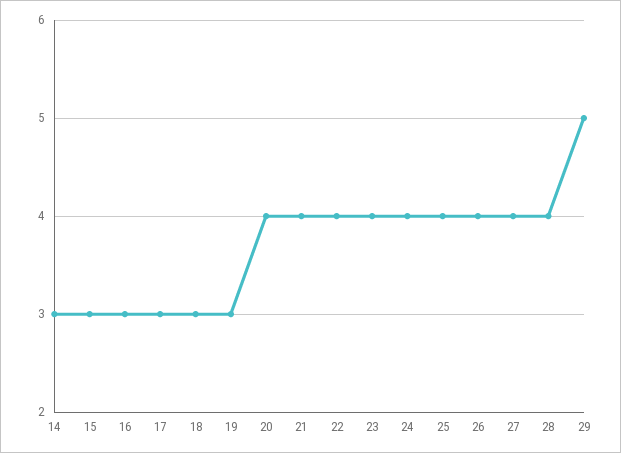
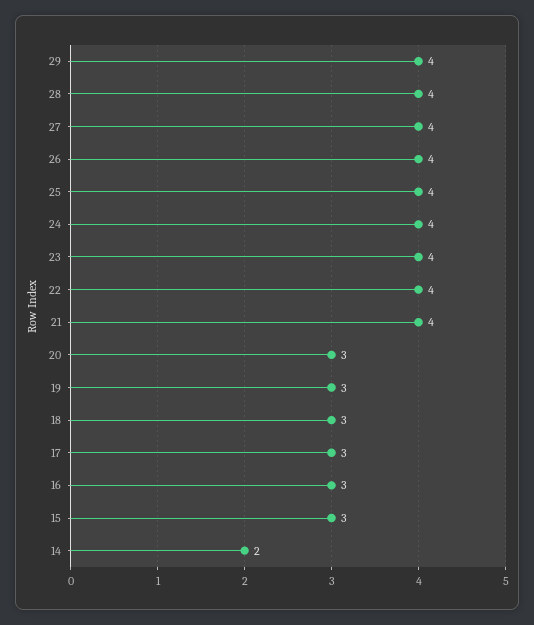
14: 3 -> 2
20: 4 -> 3
29: 5 -> 4

